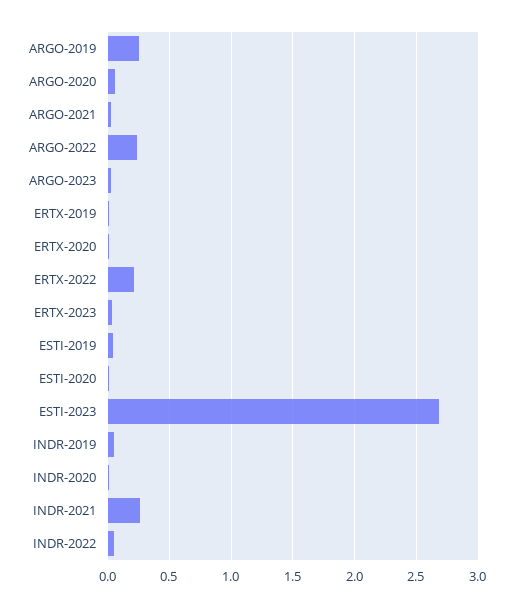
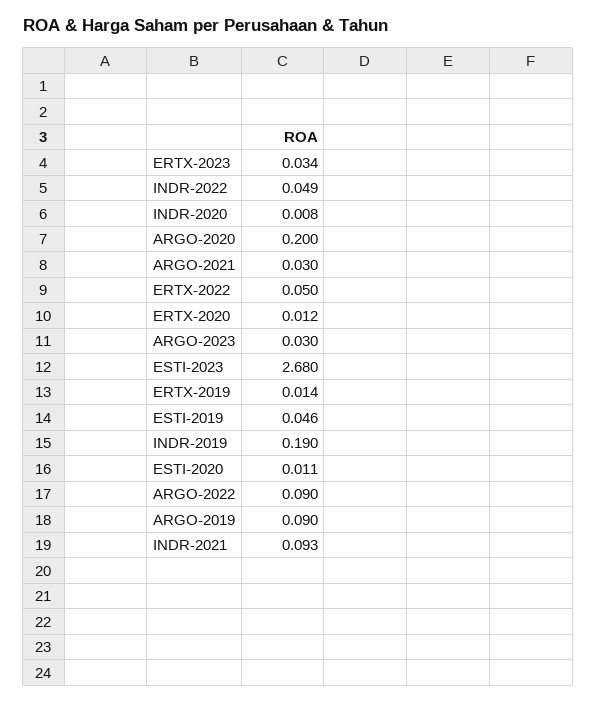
ARGO-2019: 0.25 -> 0.09
ARGO-2020: 0.05 -> 0.2
ARGO-2022: 0.25 -> 0.09
ERTX-2022: 0.2 -> 0.05
INDR-2019: 0.05 -> 0.19
INDR-2021: 0.25 -> 0.093

